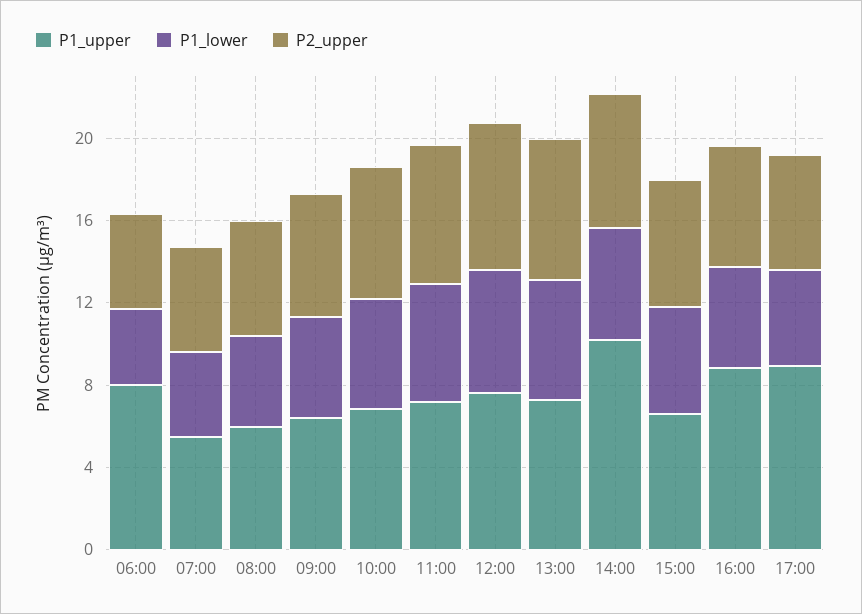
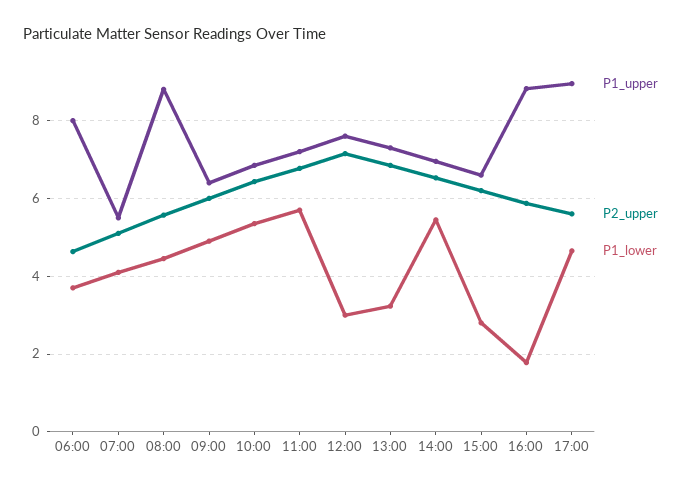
P1_upper, 08:00: 6 -> 8.8
P1_lower, 12:00: 6 -> 3
P1_lower, 13:00: 6 -> 3.2
P1_upper, 14:00: 10 -> 7
P1_lower, 15:00: 5 -> 2.8
P1_lower, 16:00: 5 -> 1.8

